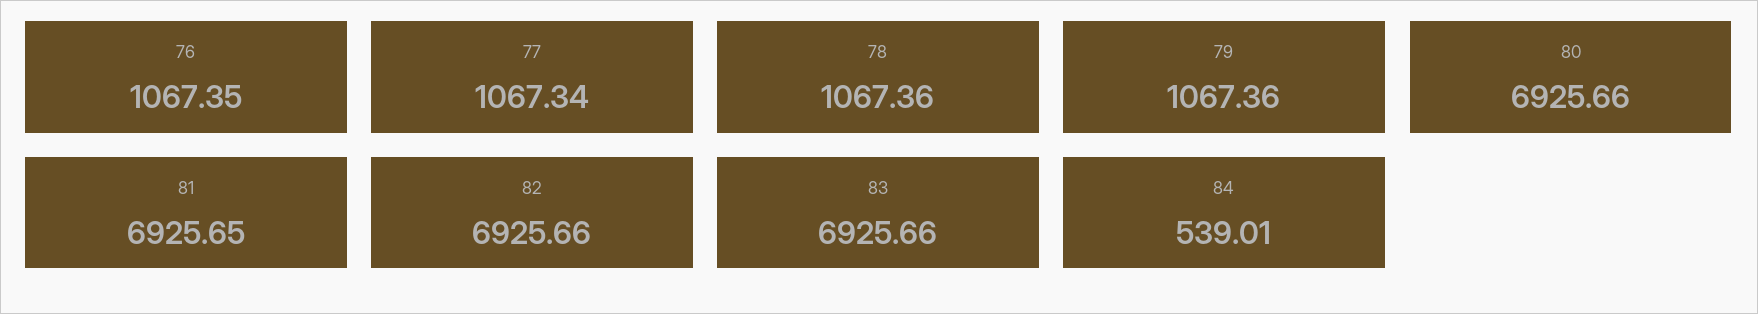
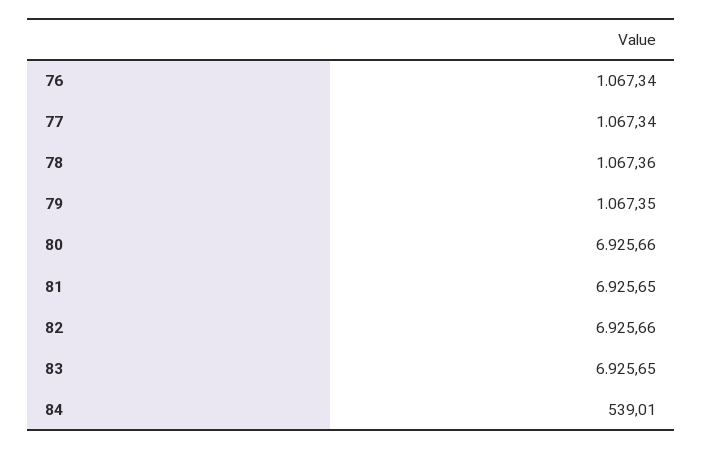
76: 1067.35 -> 1067.34
79: 1067.36 -> 1067.35
83: 6925.66 -> 6925.65

